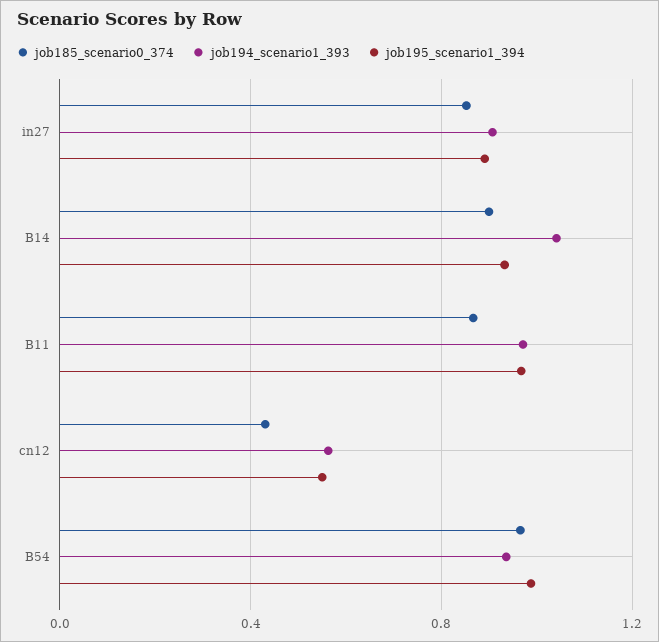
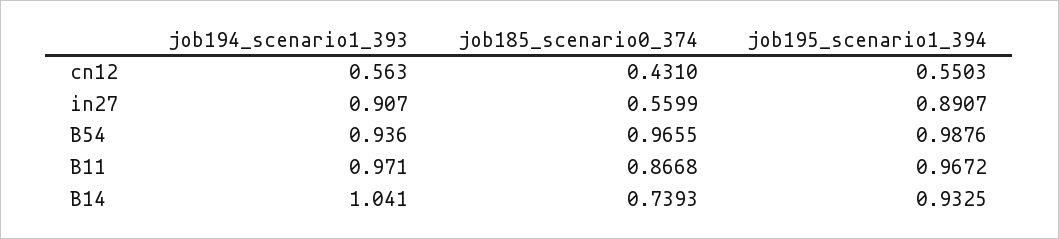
job185_scenario0_374, in27: 0.85 -> 0.5599
job185_scenario0_374, B14: 0.9 -> 0.7393

